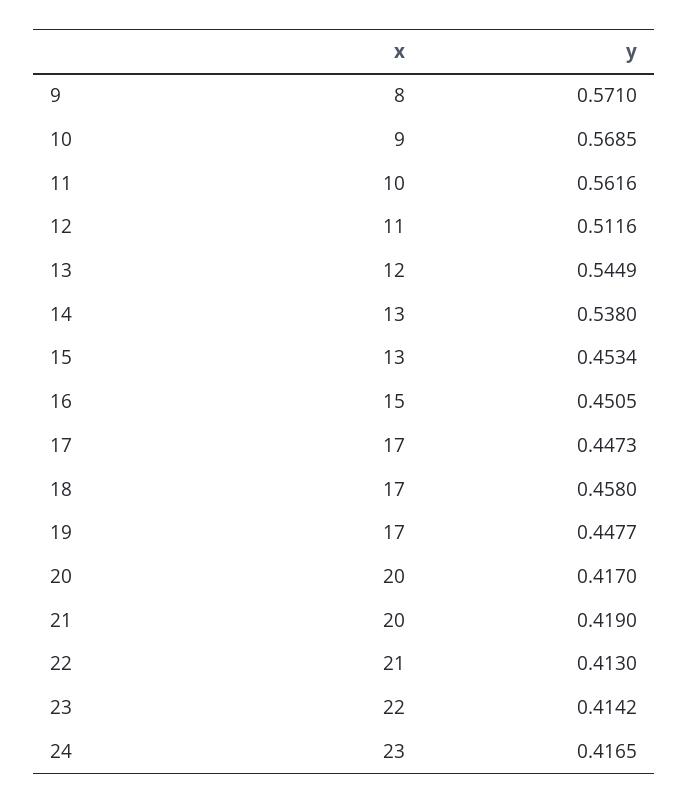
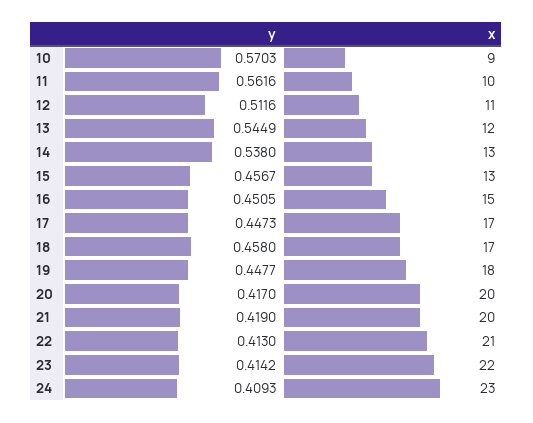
x, 9: 8 -> none
y, 9: 0.571 -> none
y, 10: 0.5685 -> 0.5703
y, 15: 0.4534 -> 0.4567
x, 19: 17 -> 18
y, 24: 0.4165 -> 0.4093

